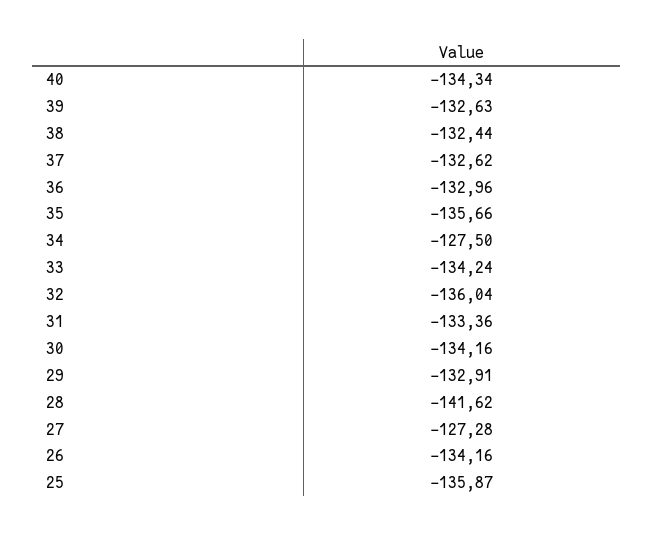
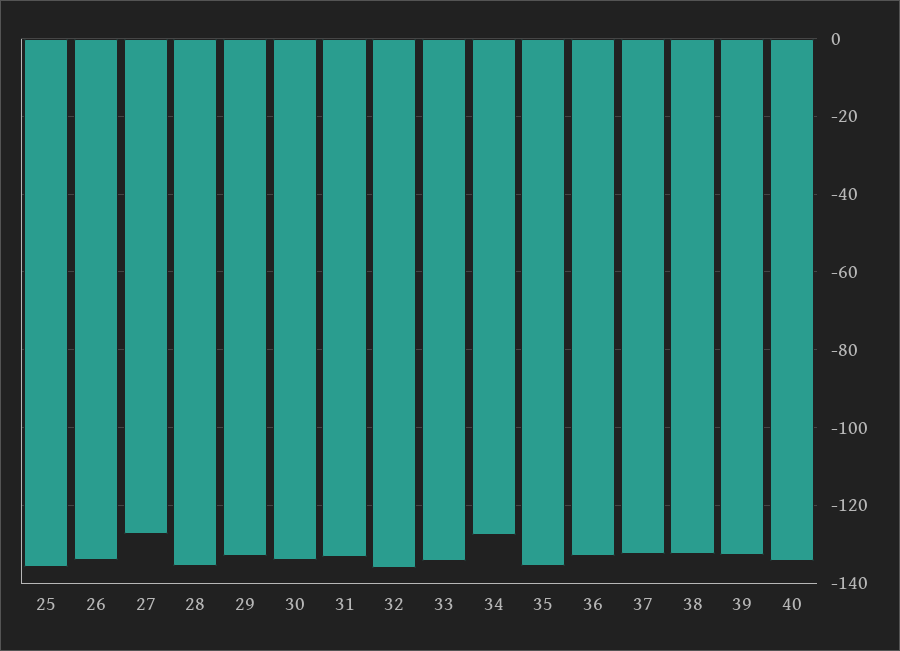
28: -141.62 -> -136

